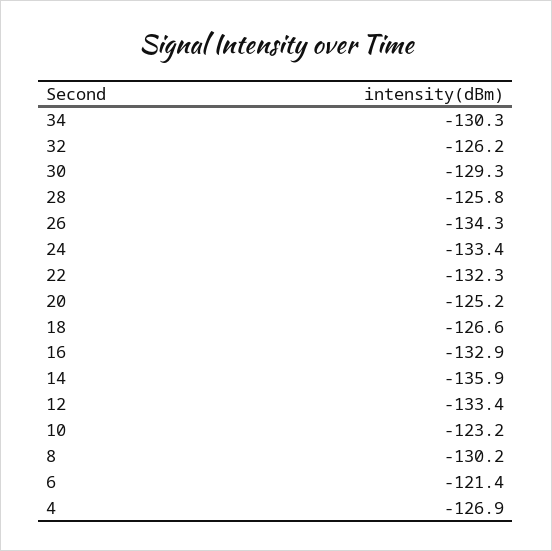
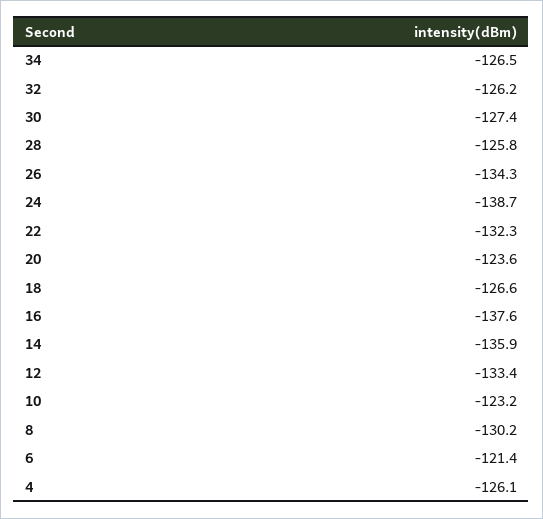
34: -130.3 -> -126.5
30: -129.3 -> -127.4
24: -133.4 -> -138.7
20: -125.2 -> -123.6
16: -132.9 -> -137.6
4: -126.9 -> -126.1

